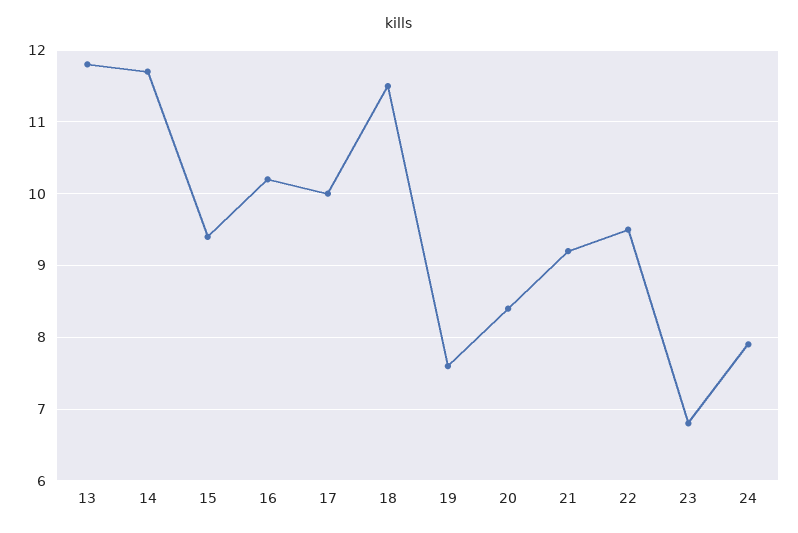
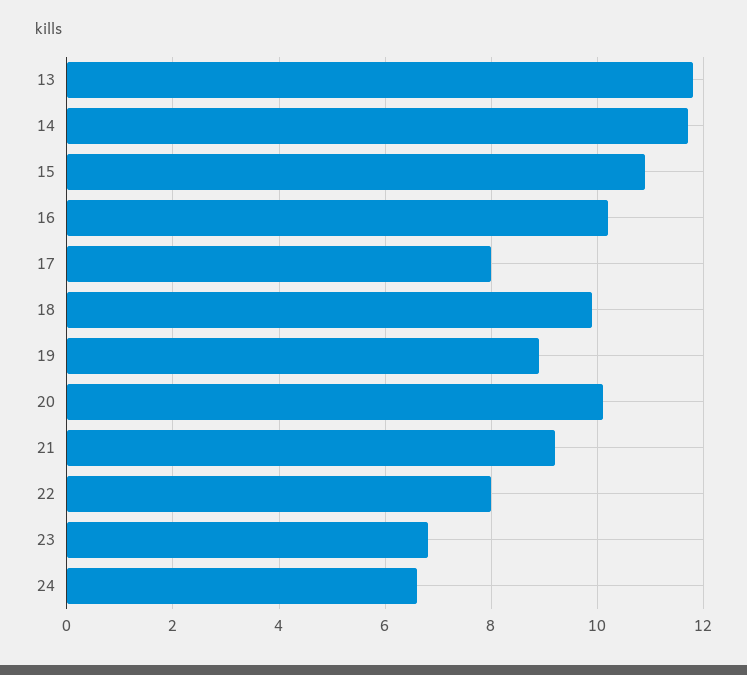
15: 9.4 -> 11
17: 10 -> 8
18: 11.5 -> 10
19: 7.6 -> 9
20: 8.4 -> 10
22: 9.5 -> 8
24: 7.9 -> 6.5

